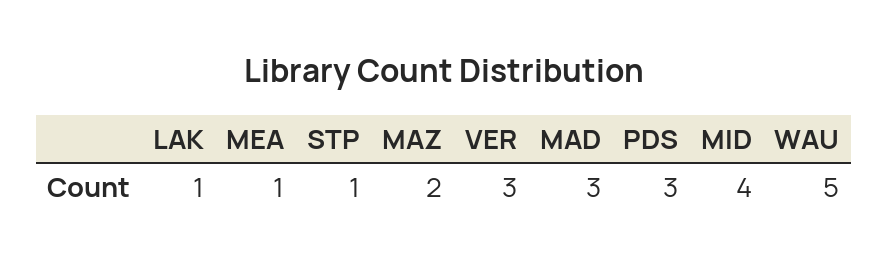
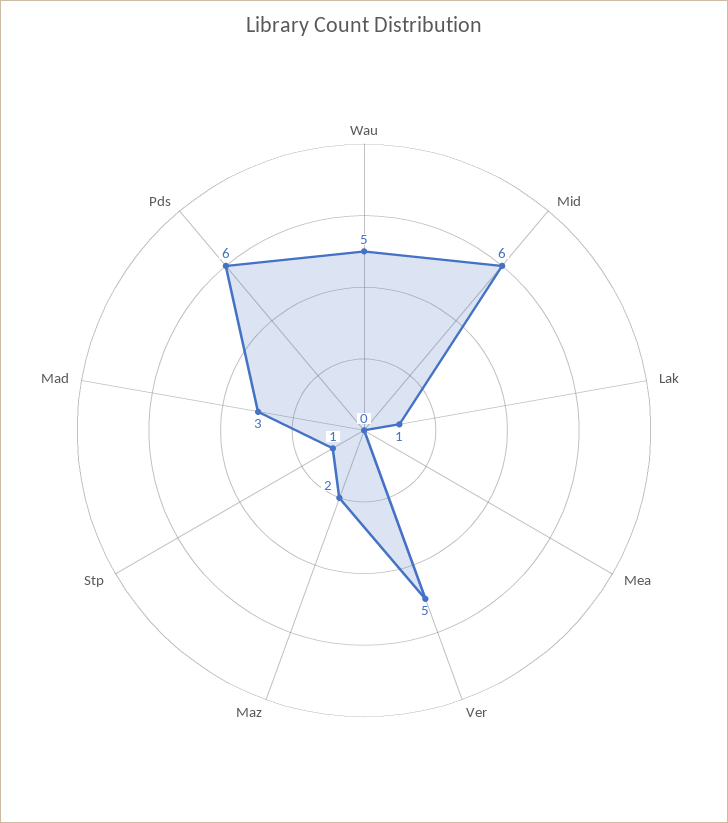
MEA: 1 -> 0
VER: 3 -> 5
PDS: 3 -> 6
MID: 4 -> 6

